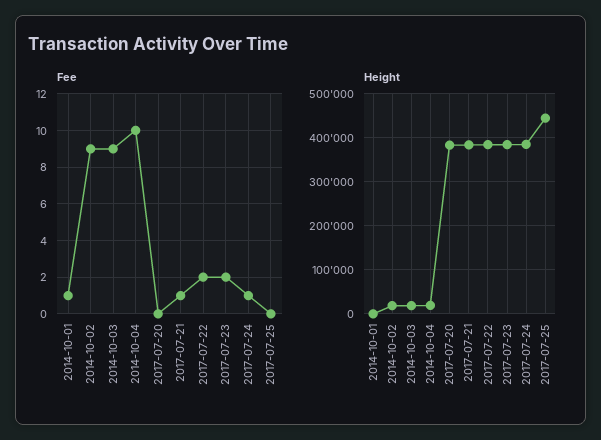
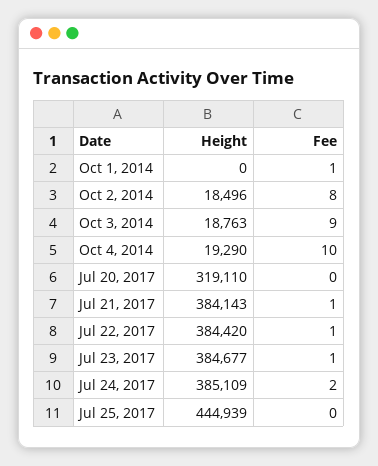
Fee, 2014-10-02: 9 -> 8
Fee, 2017-07-22: 2 -> 1
Fee, 2017-07-23: 2 -> 1
Fee, 2017-07-24: 1 -> 2
Height, 2017-07-20: 380000 -> 319110

